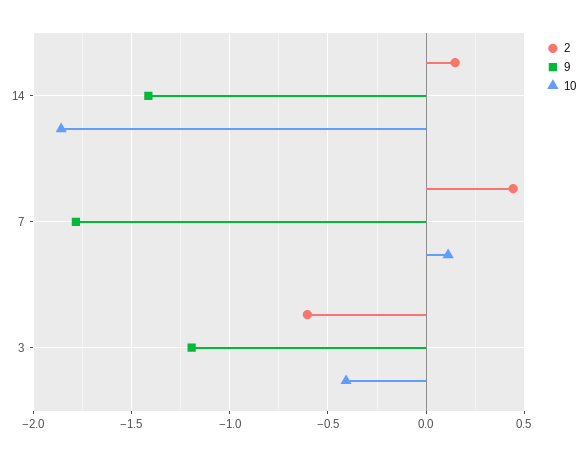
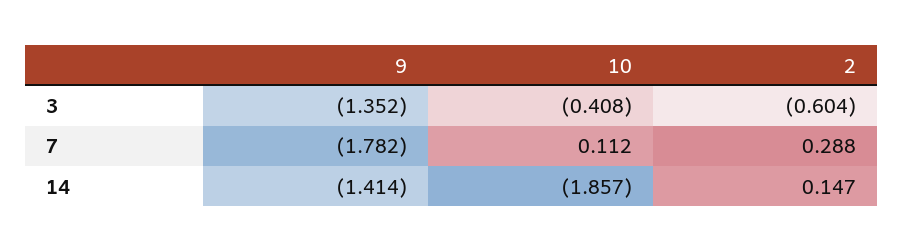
2, 7: 0.45 -> 0.288
9, 3: -1.2 -> -1.352

